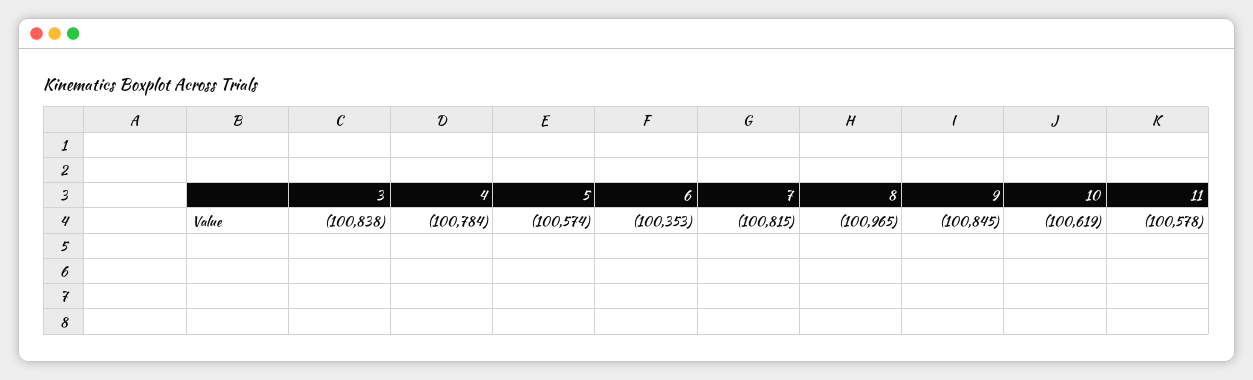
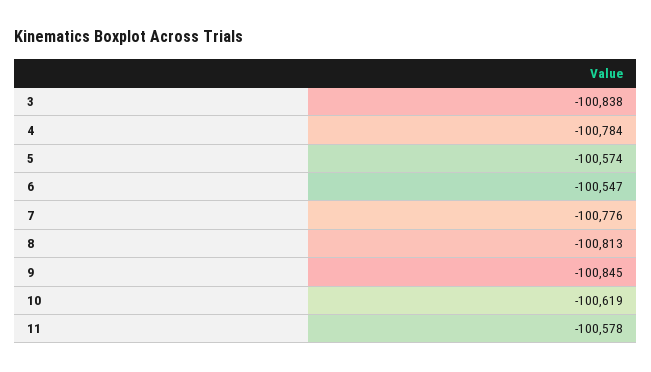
6: -100353 -> -100547
7: -100815 -> -100776
8: -100965 -> -100813

